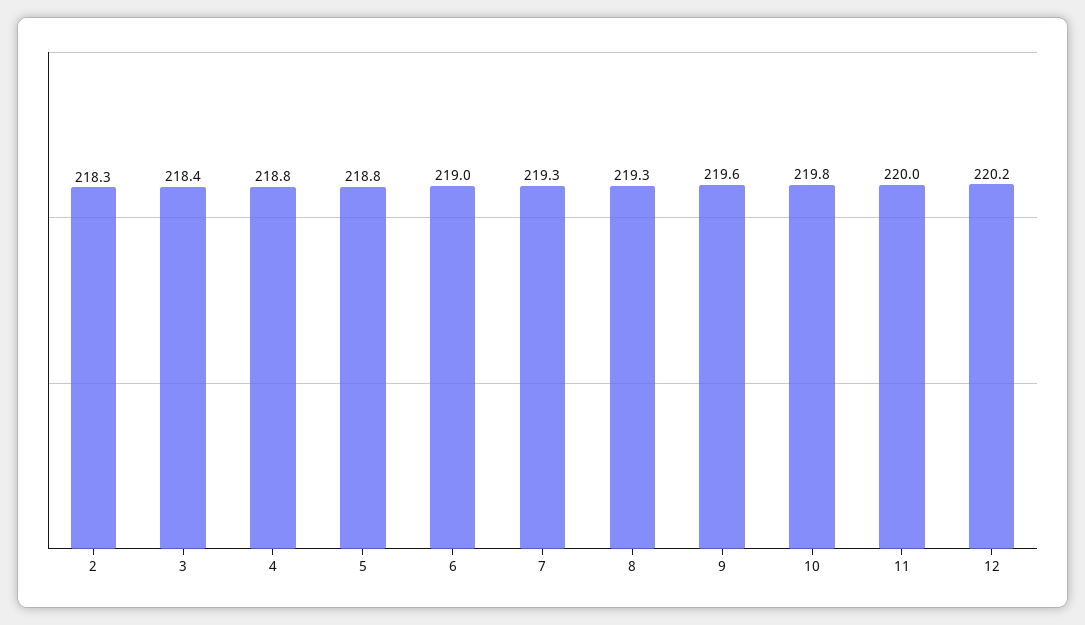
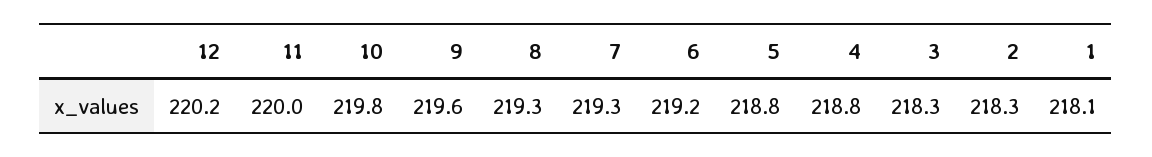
3: 218.4 -> 218.3
6: 219 -> 219.2
1: none -> 218.1

